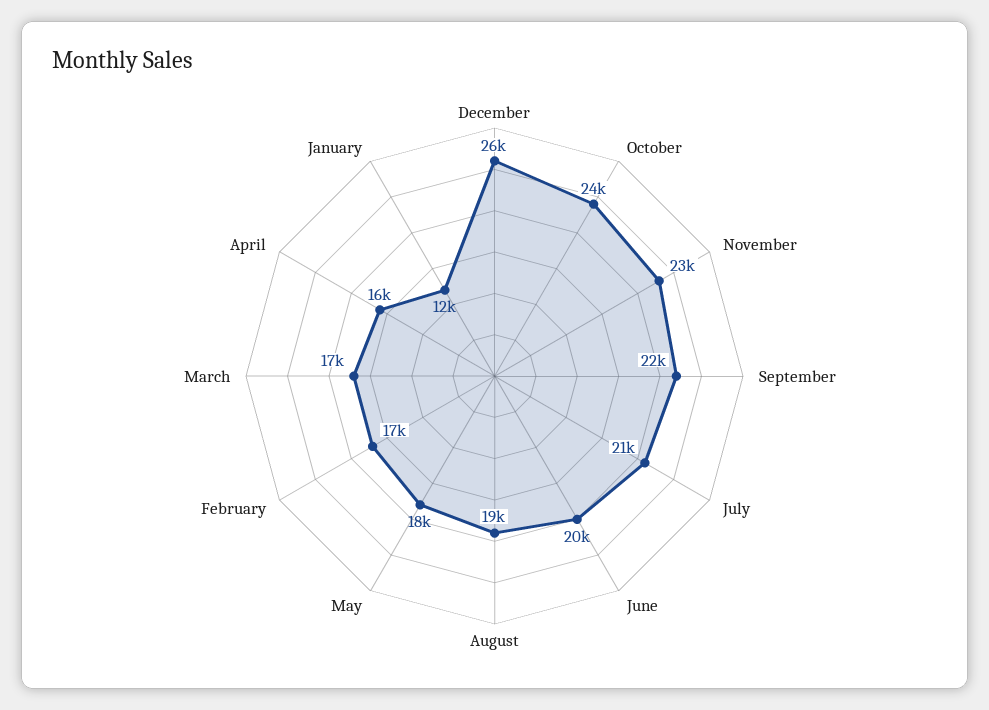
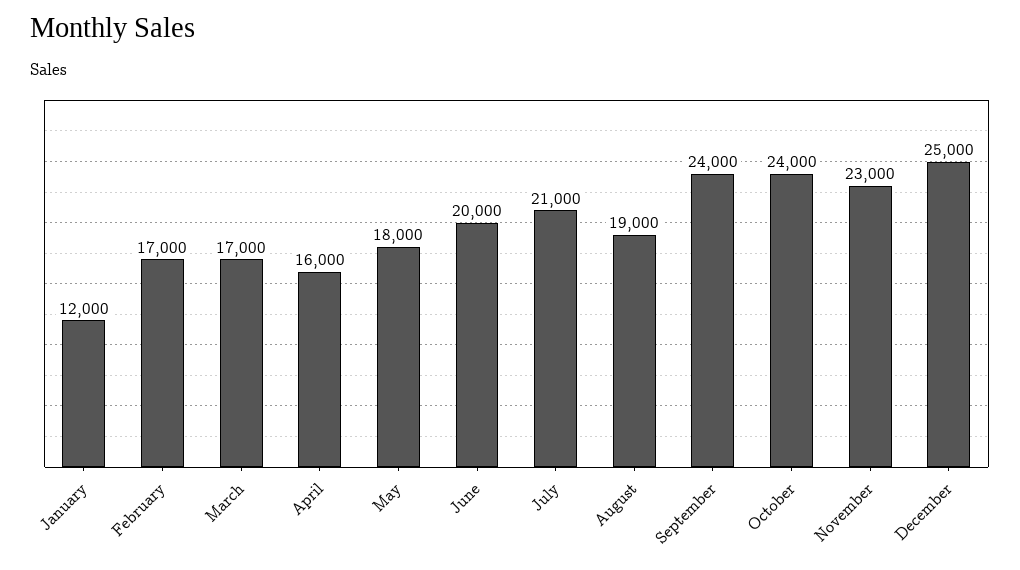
December: 26000 -> 25000
September: 22000 -> 24000

